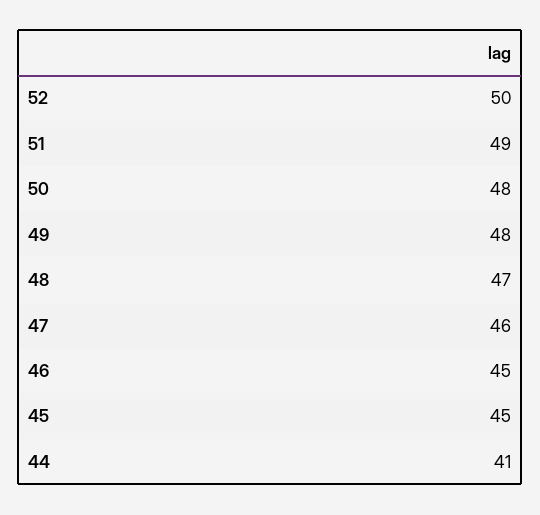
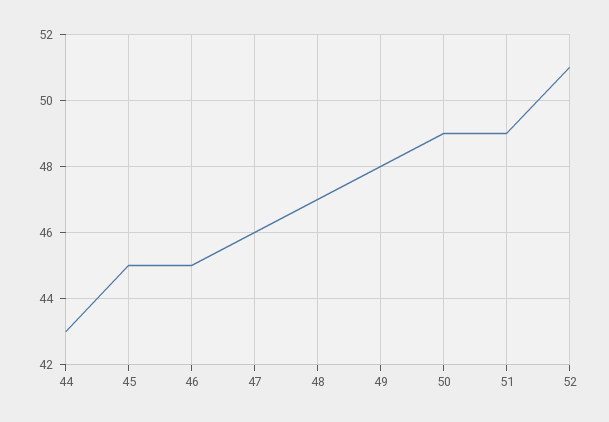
52: 50 -> 51
50: 48 -> 49
44: 41 -> 43

